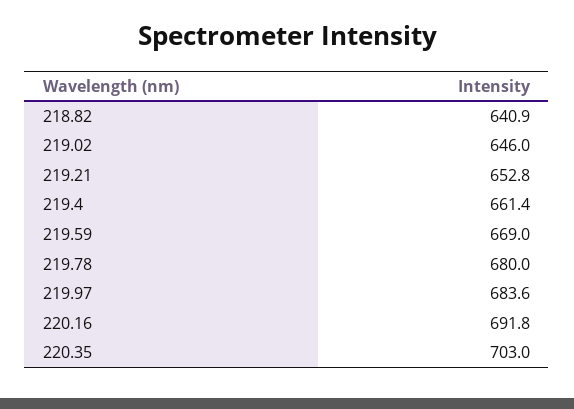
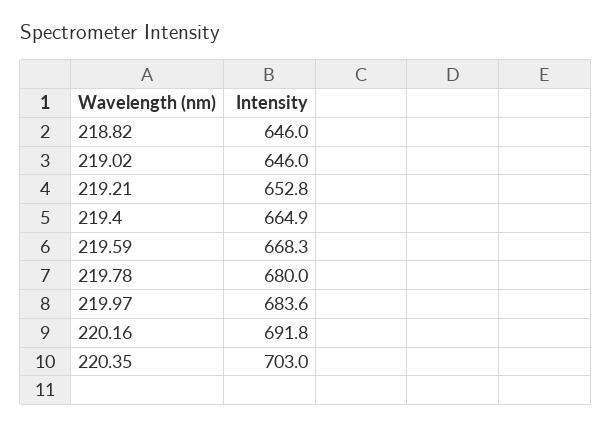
218.82: 640.9 -> 646
219.4: 661.4 -> 664.9
219.59: 669 -> 668.3

